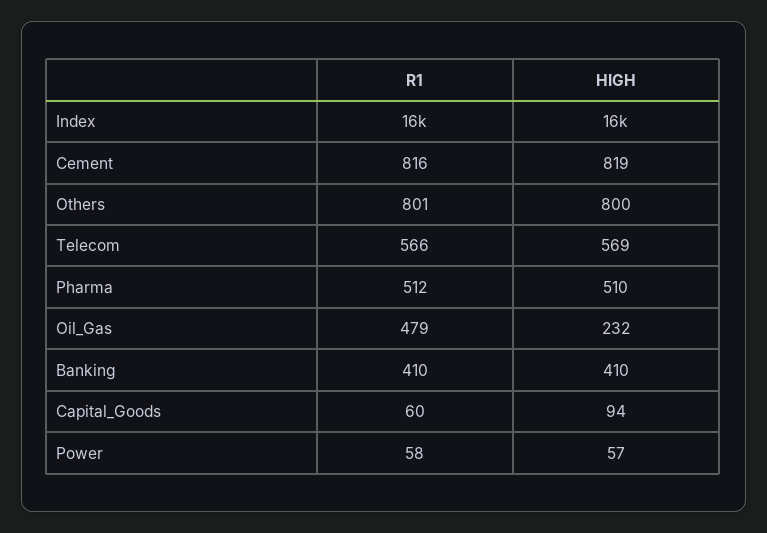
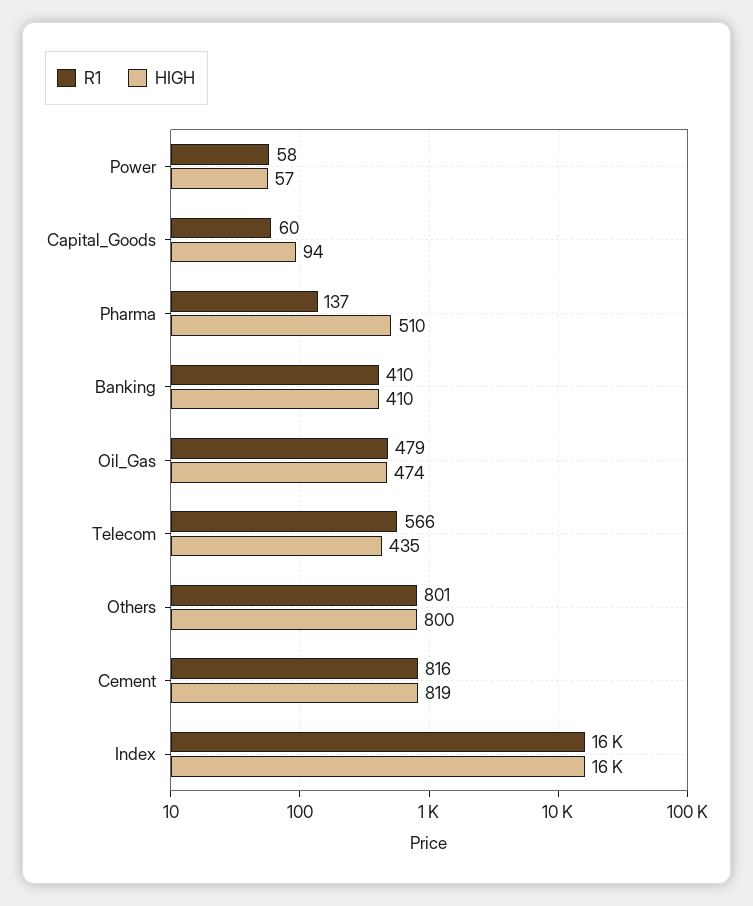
HIGH, Telecom: 569 -> 435
R1, Pharma: 512 -> 137
HIGH, Oil_Gas: 232 -> 474

